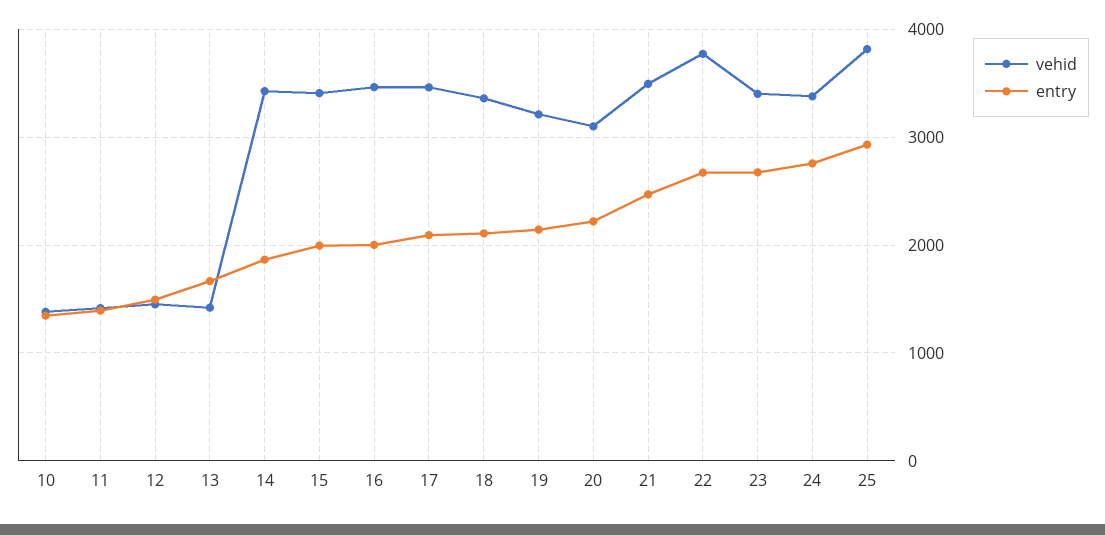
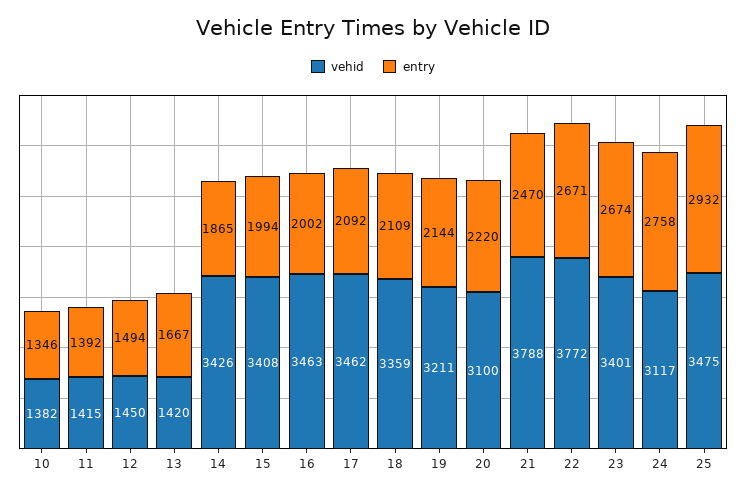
vehid, 21: 3500 -> 3788
vehid, 24: 3400 -> 3117
vehid, 25: 3800 -> 3475

